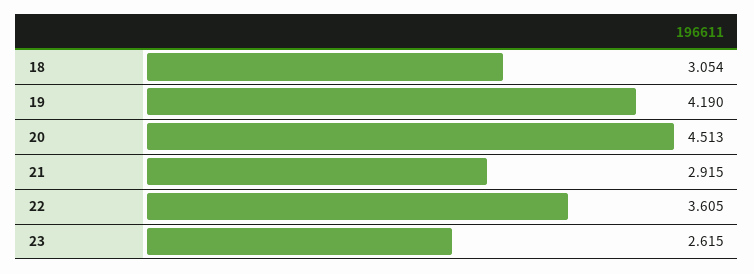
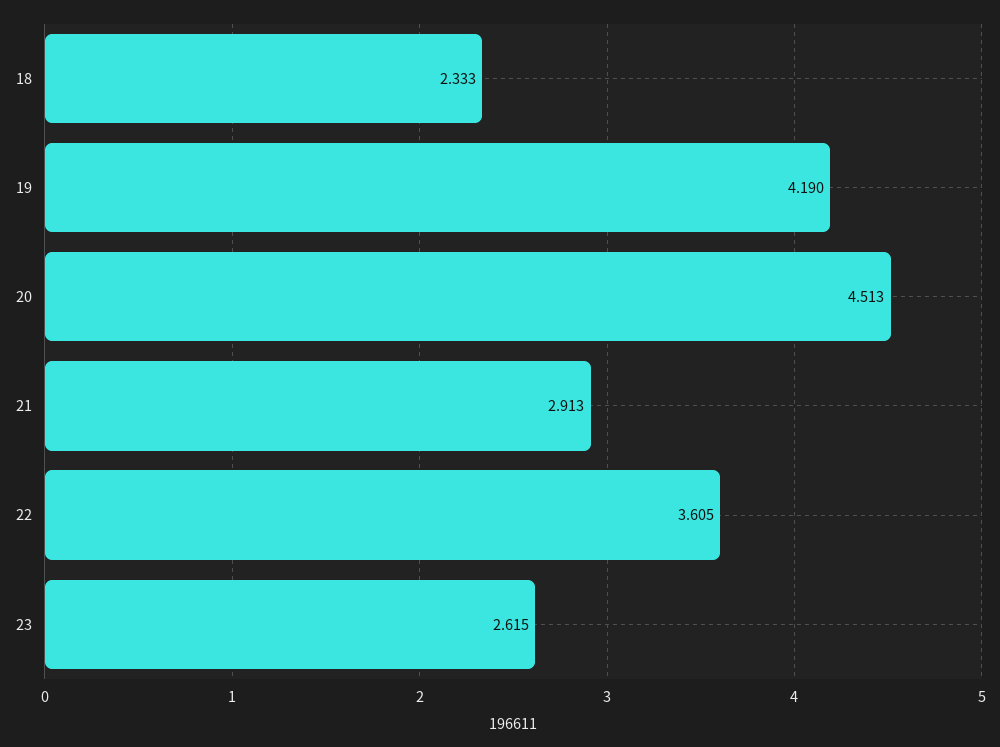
18: 3.054 -> 2.333
21: 2.915 -> 2.913

